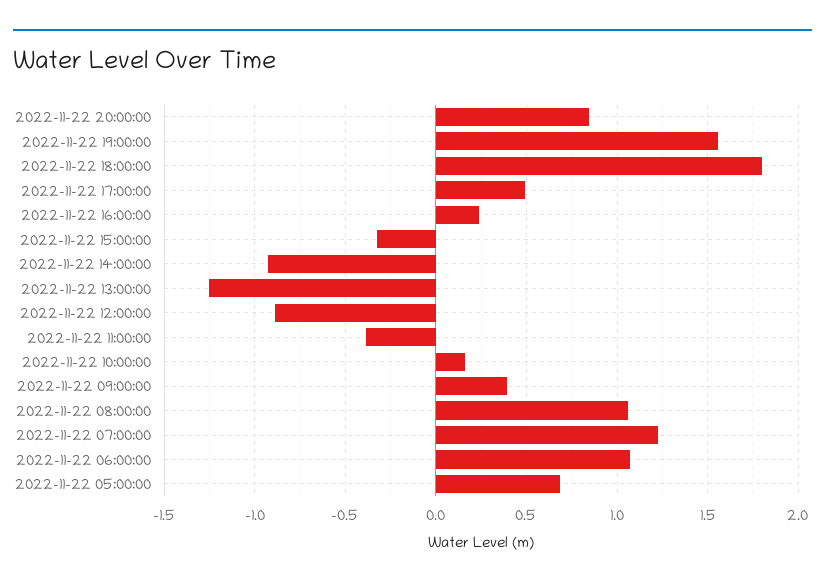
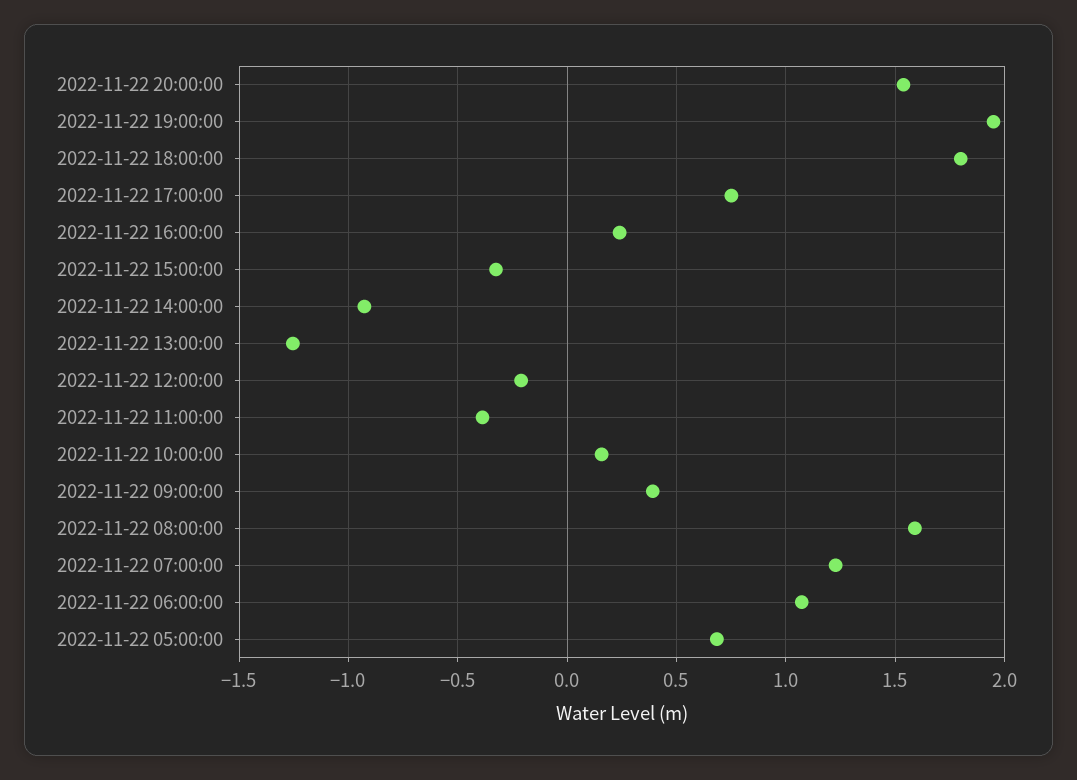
2022-11-22 20:00:00: 0.85 -> 1.55
2022-11-22 19:00:00: 1.55 -> 1.95
2022-11-22 17:00:00: 0.5 -> 0.75
2022-11-22 12:00:00: -0.9 -> -0.2
2022-11-22 08:00:00: 1.05 -> 1.6

